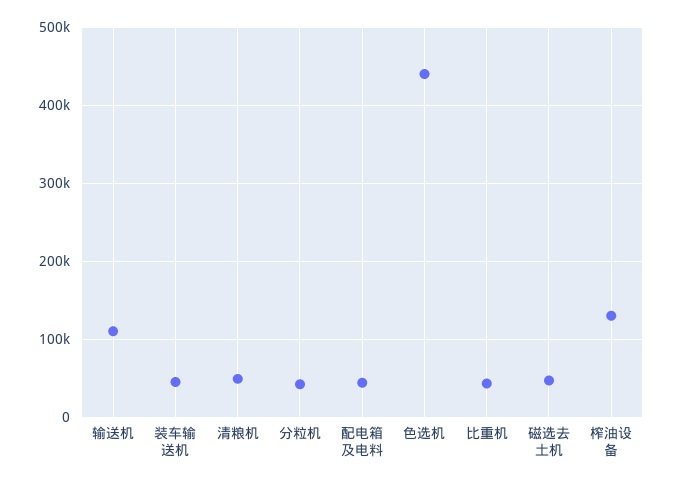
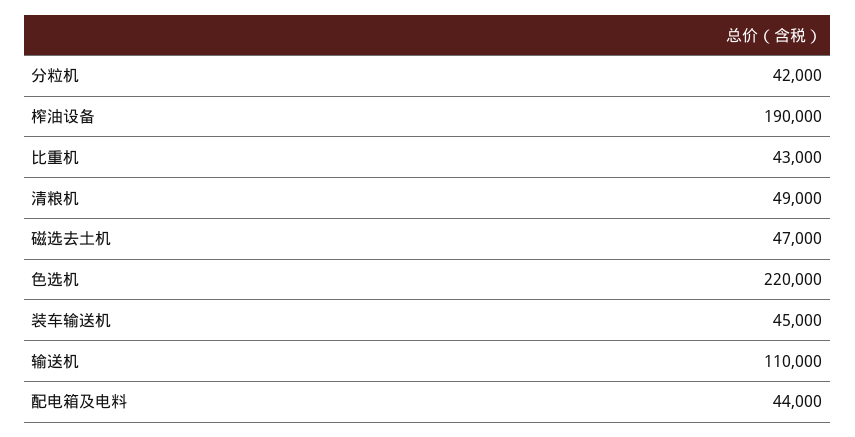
色选机: 440000 -> 220000
榨油设备: 130000 -> 190000

